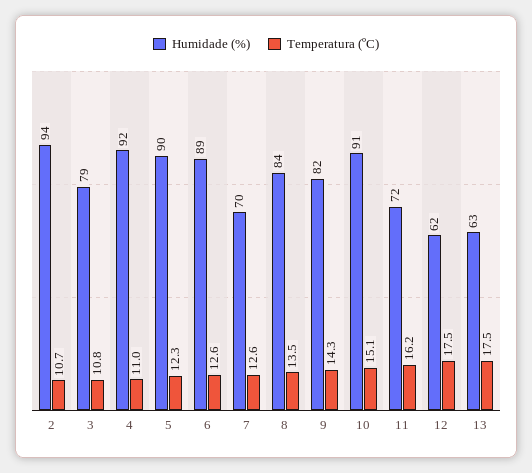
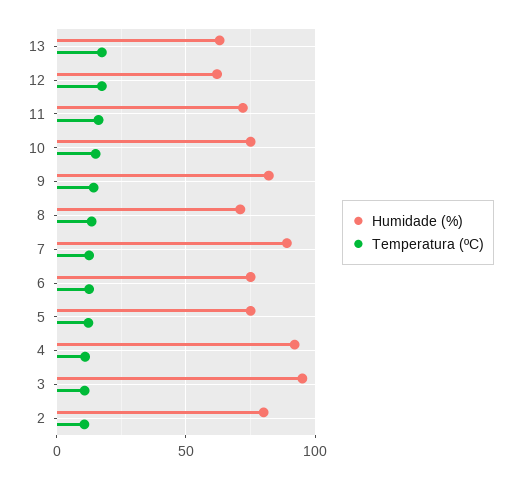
Humidade (%), 2: 94 -> 80
Humidade (%), 3: 79 -> 95
Humidade (%), 5: 90 -> 75
Humidade (%), 6: 89 -> 75
Humidade (%), 7: 70 -> 90
Humidade (%), 8: 84 -> 70
Humidade (%), 10: 91 -> 75

